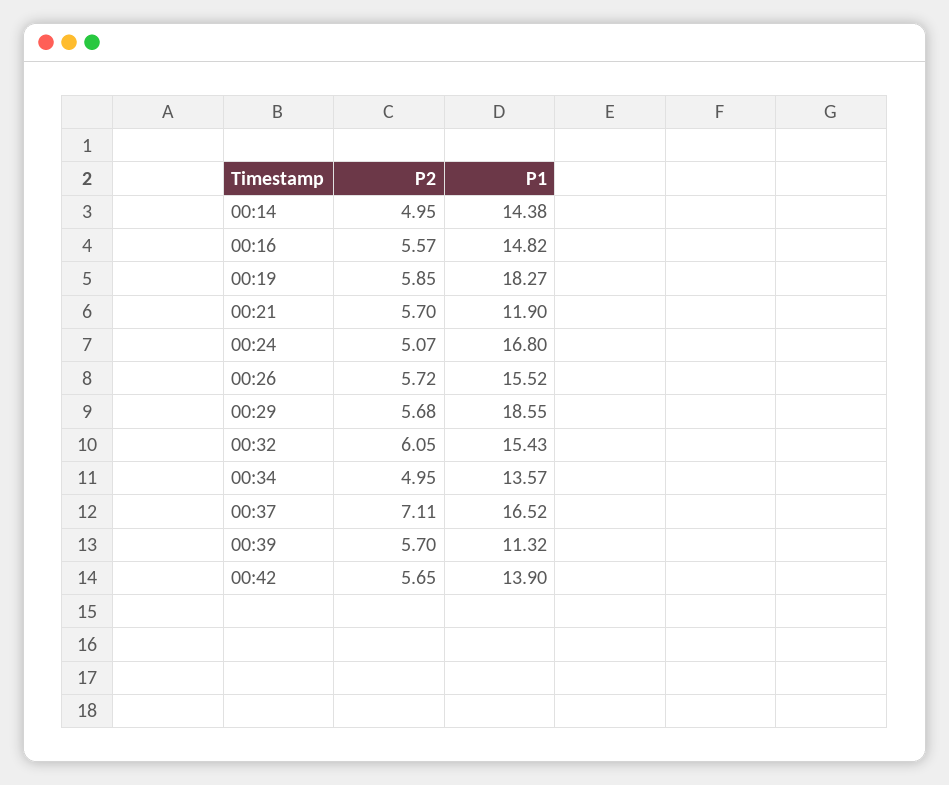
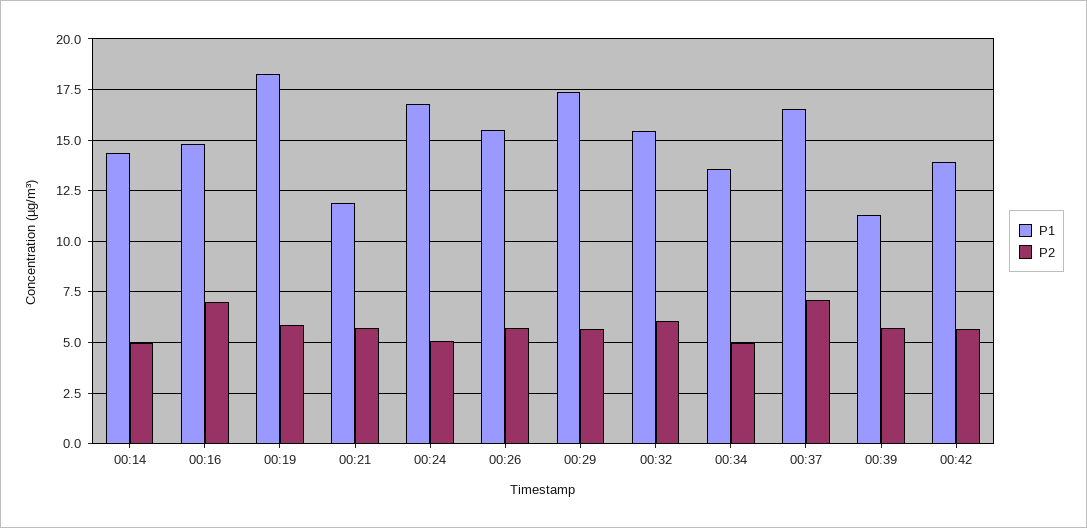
P2, 00:16: 5.57 -> 7
P1, 00:29: 18.55 -> 17.5

